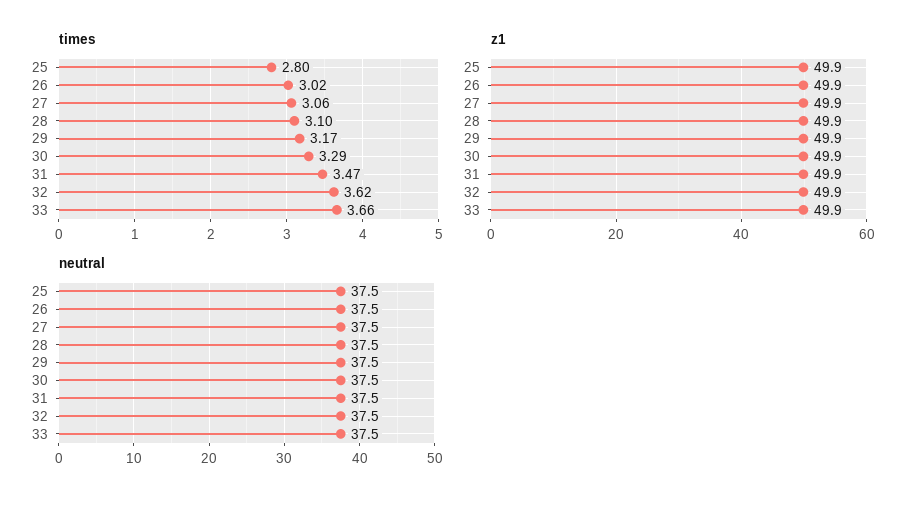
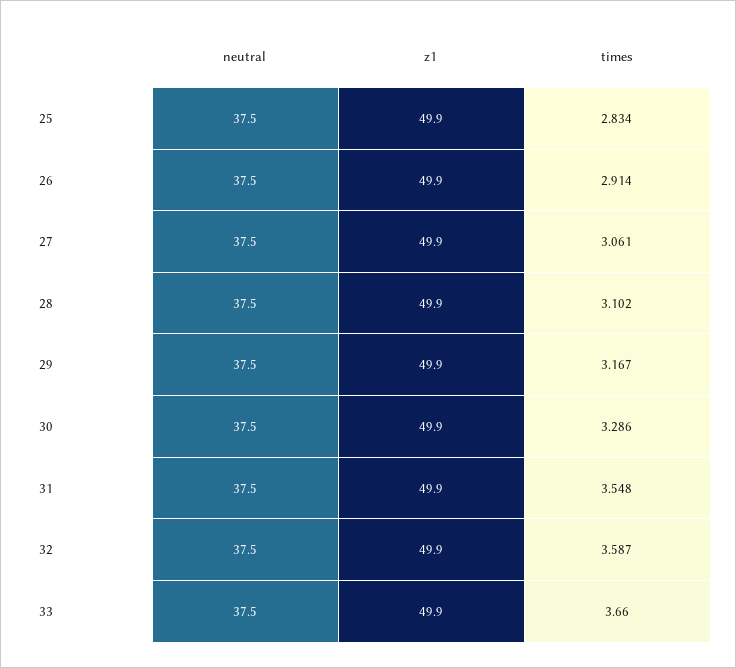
times, 25: 2.8 -> 2.834
times, 26: 3.02 -> 2.914
times, 31: 3.47 -> 3.548
times, 32: 3.62 -> 3.587

